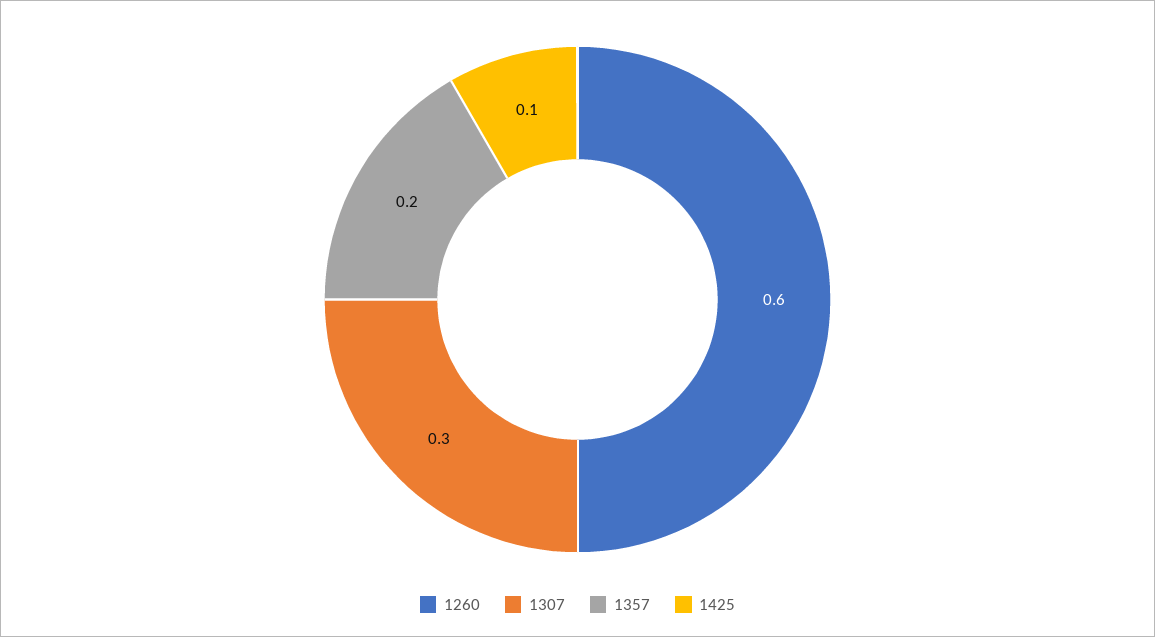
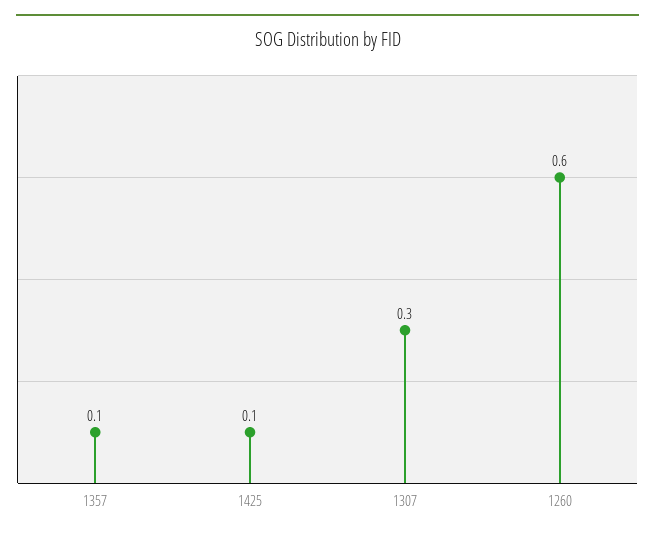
1357: 0.2 -> 0.1

